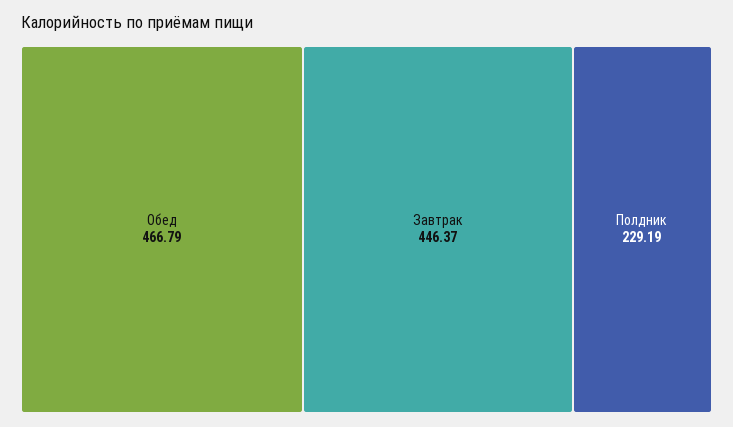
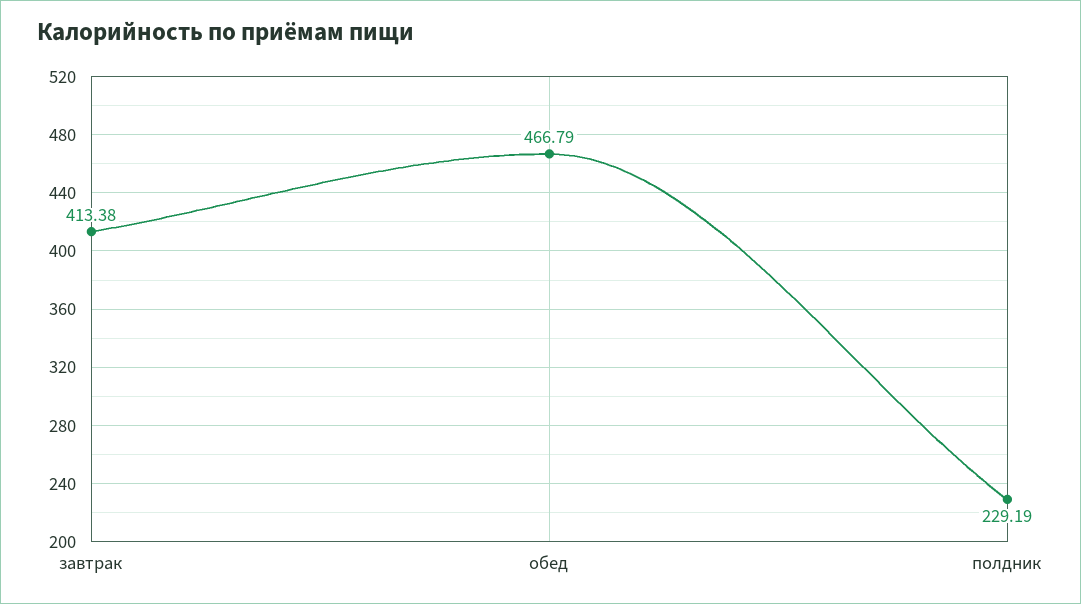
Завтрак: 446.37 -> 413.38

